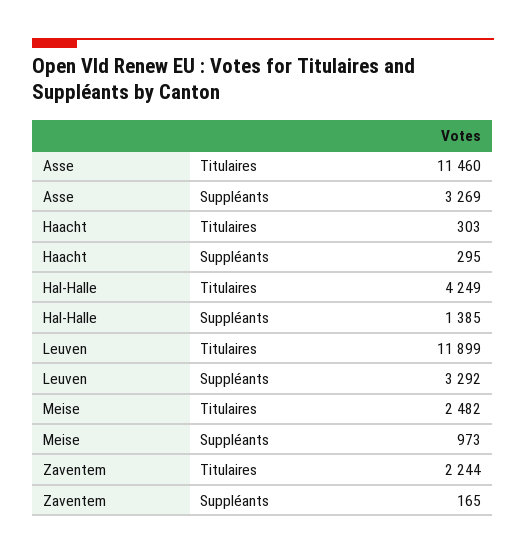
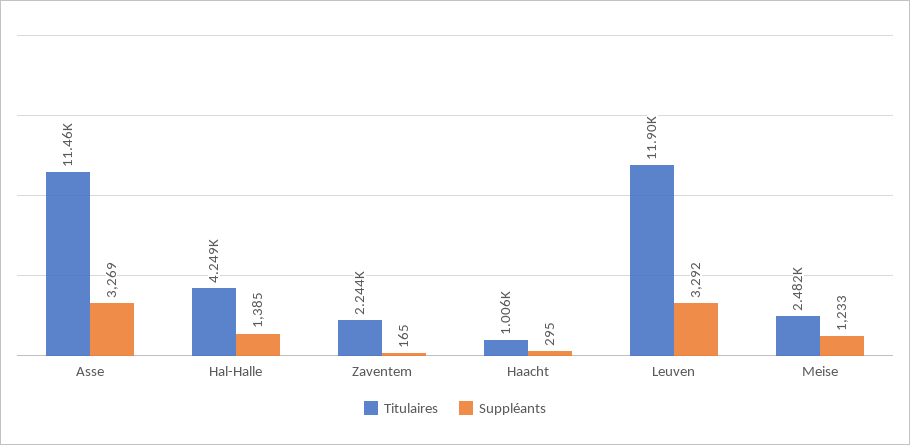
Titulaires, Haacht: 303 -> 1006
Suppléants, Meise: 973 -> 1233

